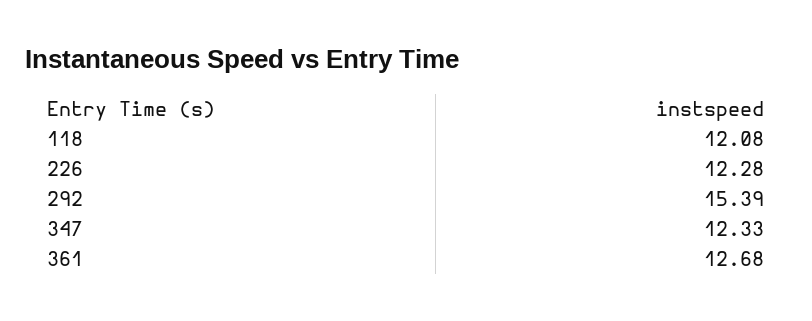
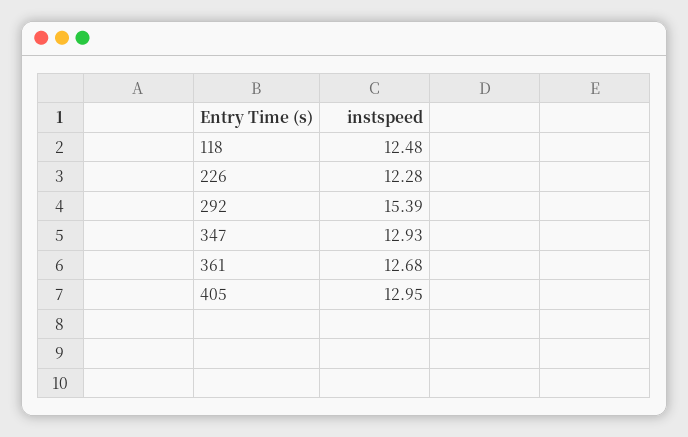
118: 12.08 -> 12.48
347: 12.33 -> 12.93
405: none -> 12.95

